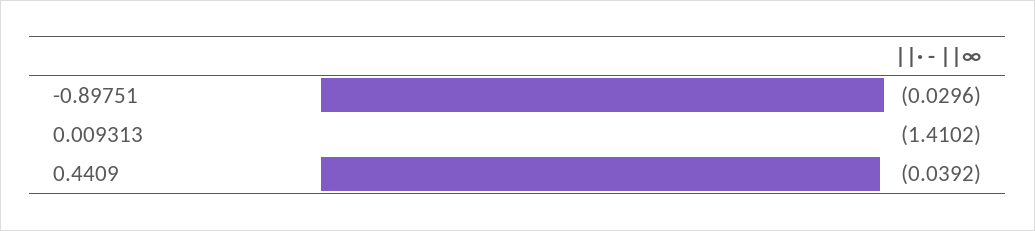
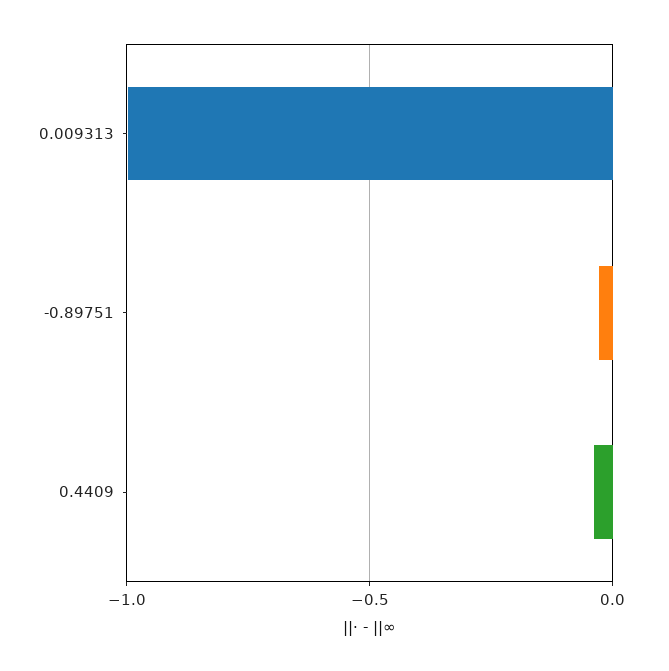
0.009313: -1.4102 -> -1

